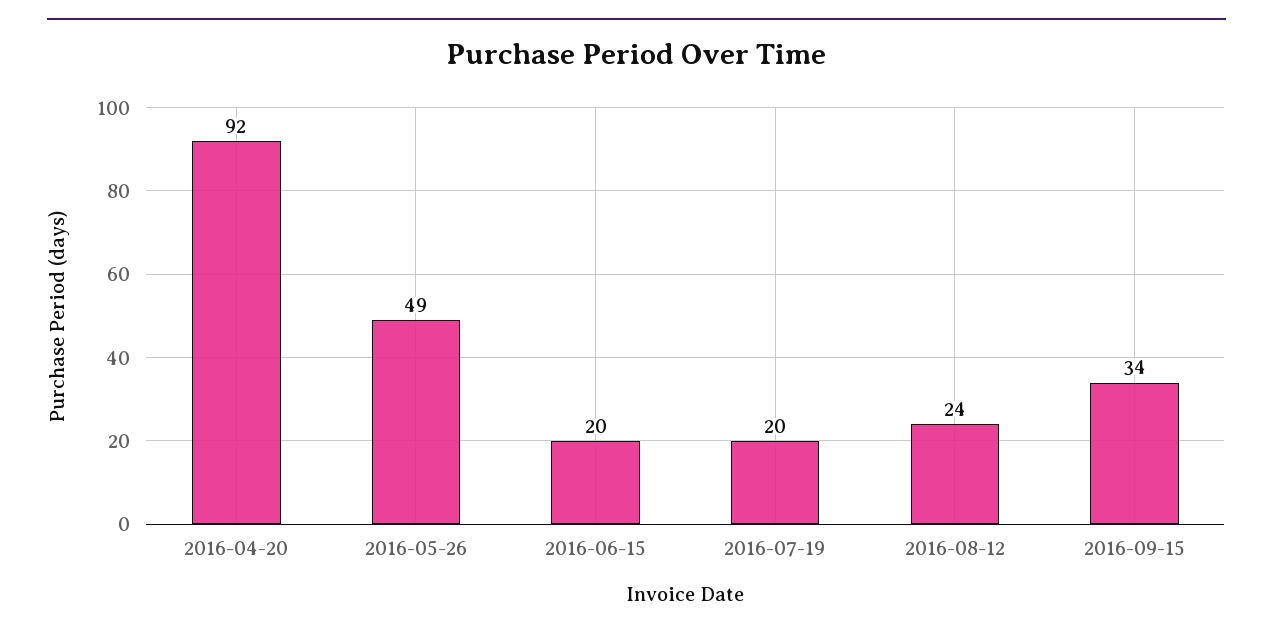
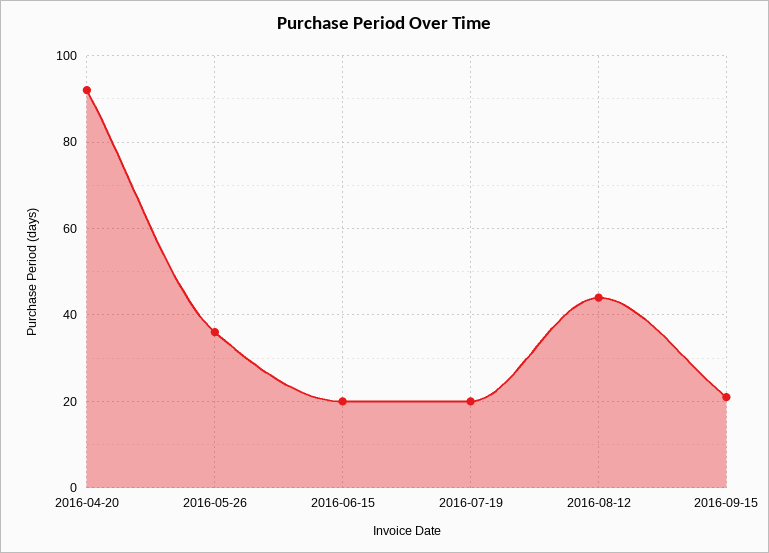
2016-05-26: 49 -> 35
2016-08-12: 24 -> 45
2016-09-15: 34 -> 20

